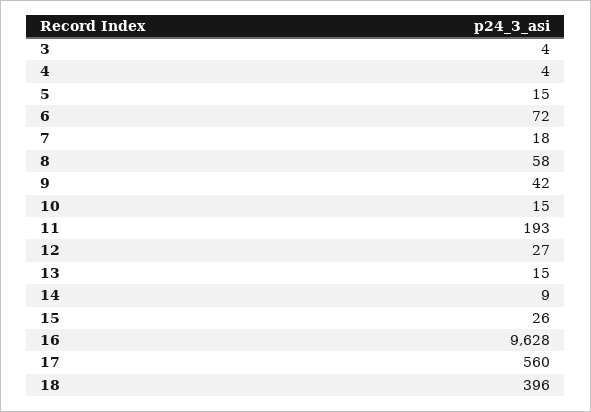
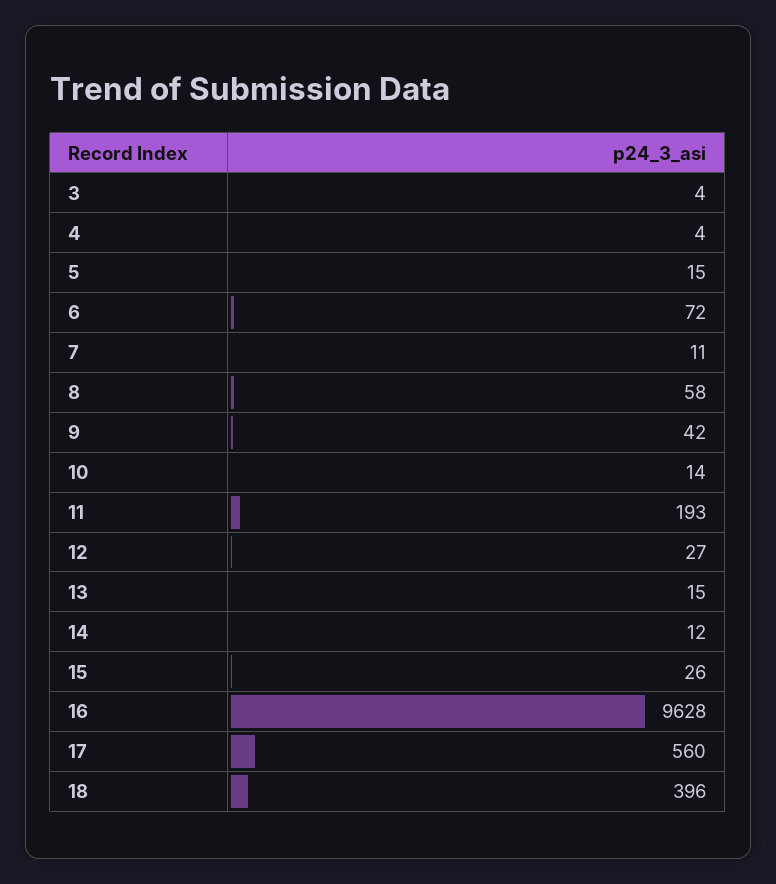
7: 18 -> 11
10: 15 -> 14
14: 9 -> 12

